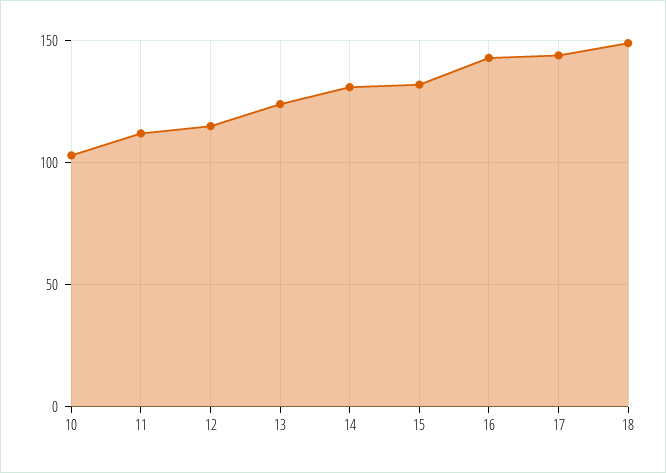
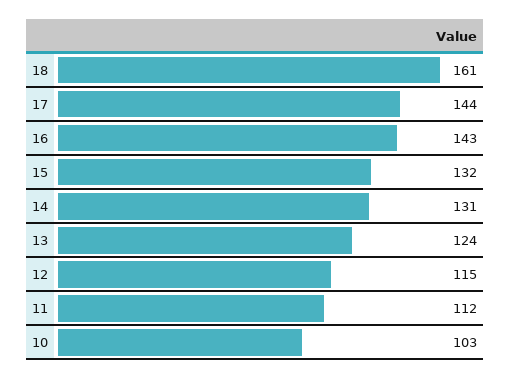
18: 150 -> 161

